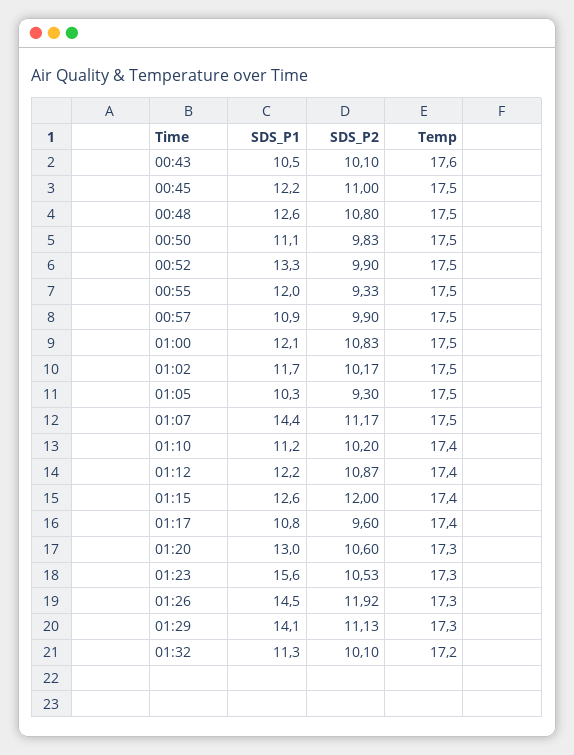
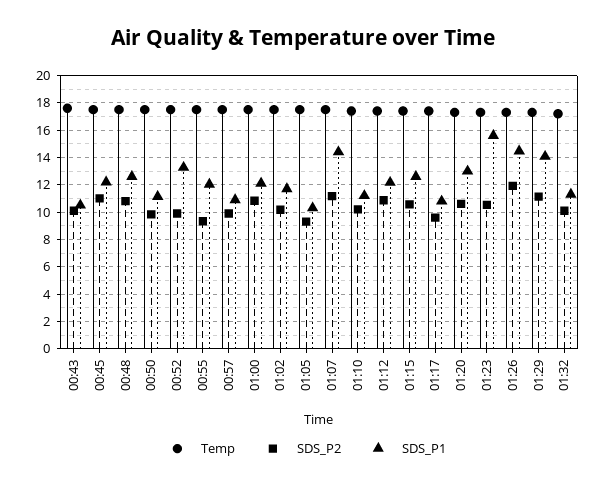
SDS_P2, 01:15: 12 -> 10.5

